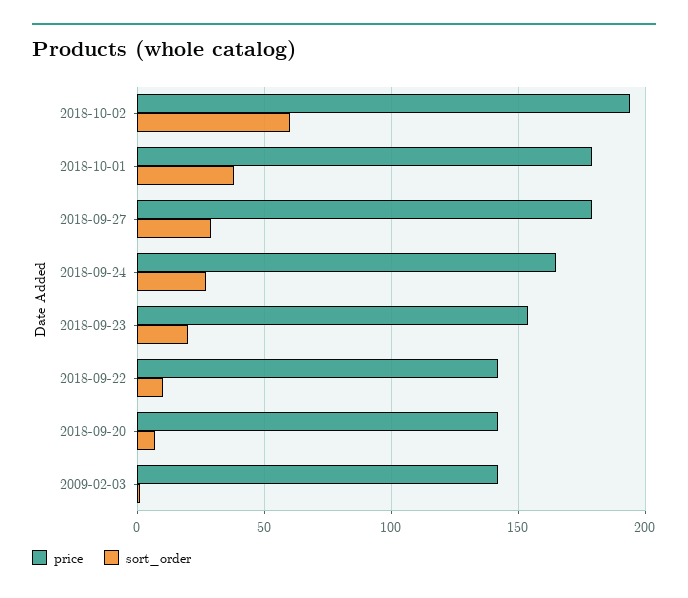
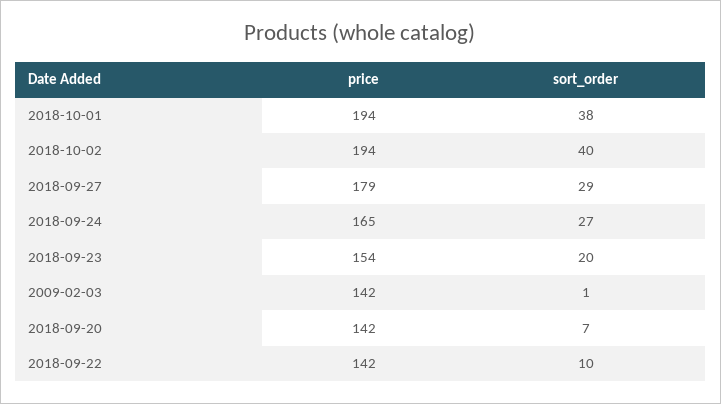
sort_order, 2018-10-02: 60 -> 40
price, 2018-10-01: 180 -> 194

